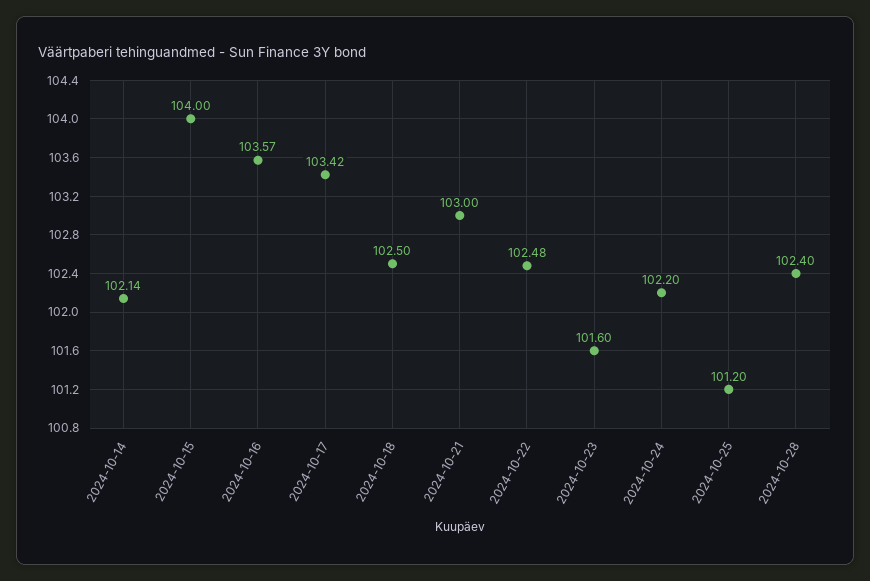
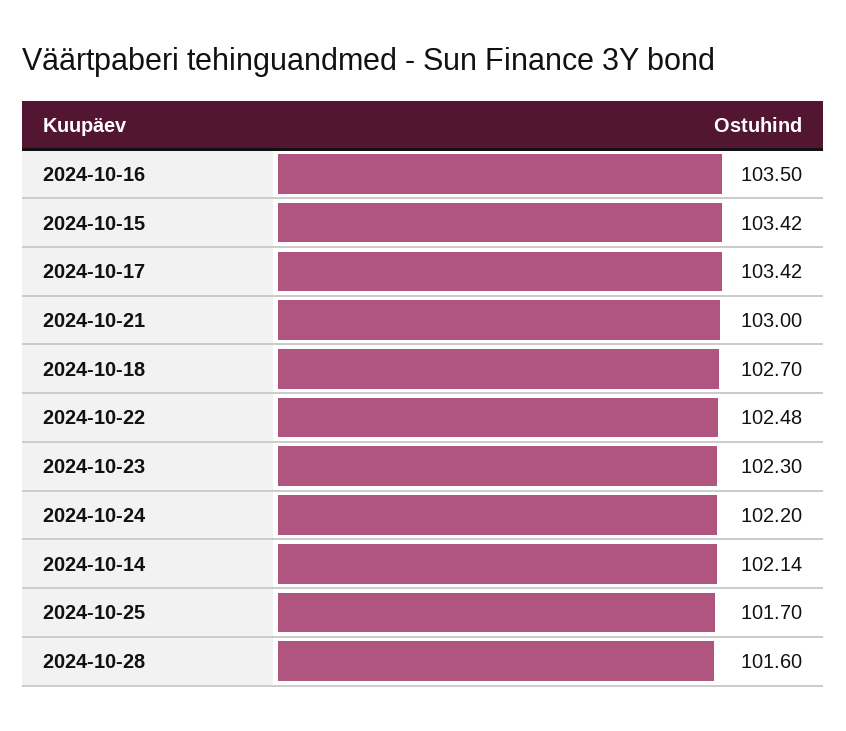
2024-10-15: 104 -> 103.42
2024-10-16: 103.57 -> 103.5
2024-10-18: 102.5 -> 102.7
2024-10-23: 101.6 -> 102.3
2024-10-25: 101.2 -> 101.7
2024-10-28: 102.4 -> 101.6

